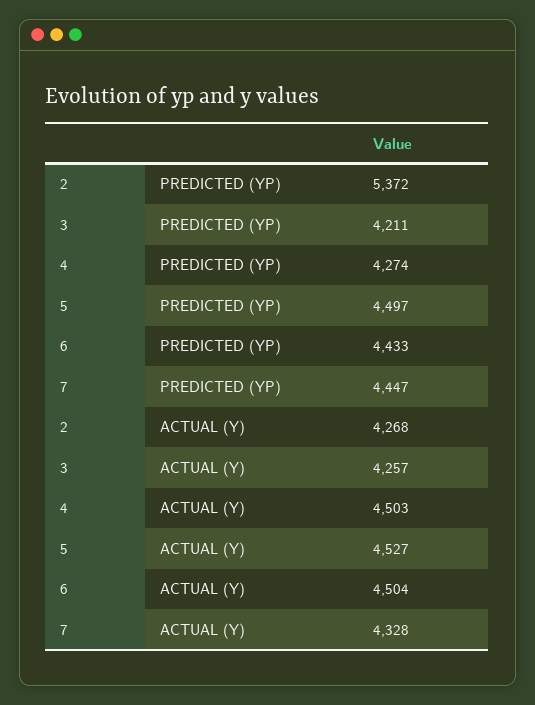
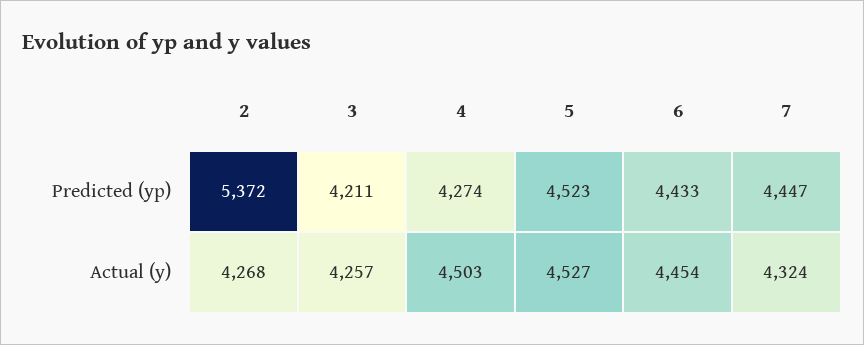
5, PREDICTED (YP): 4497 -> 4523
6, ACTUAL (Y): 4504 -> 4454
7, ACTUAL (Y): 4328 -> 4324

